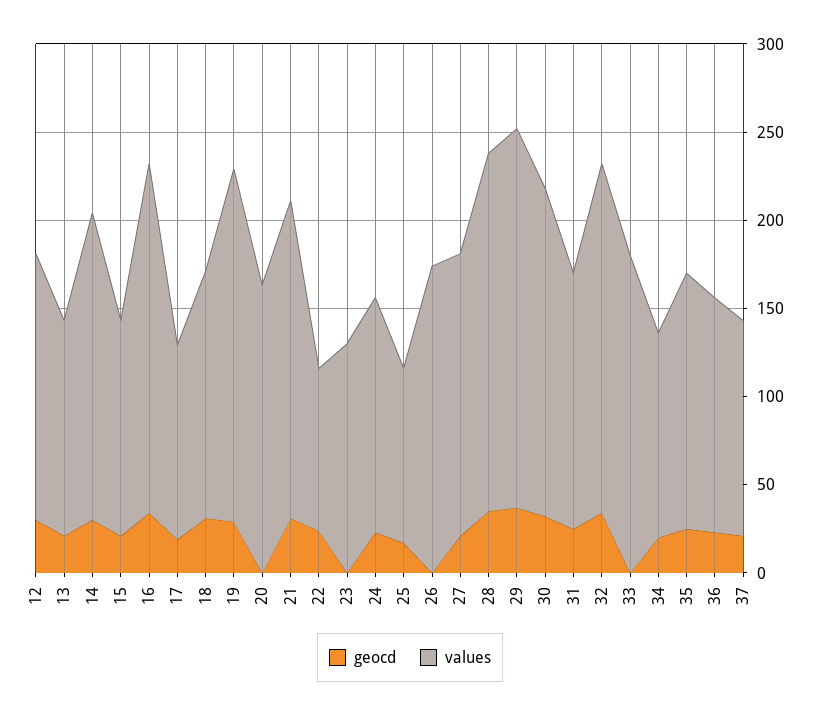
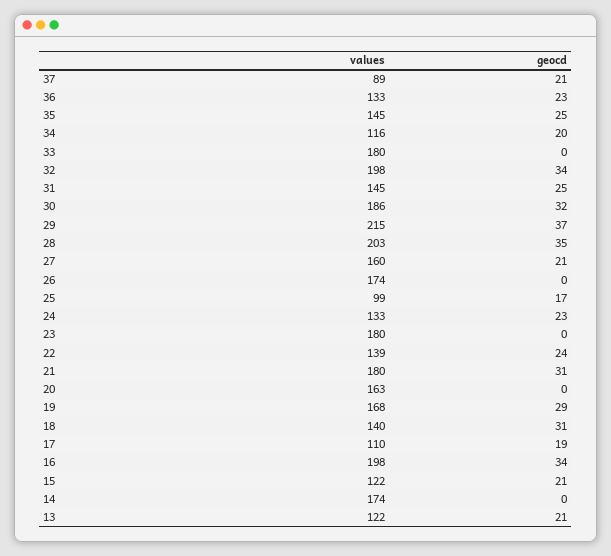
geocd, 12: 30 -> none
values, 12: 150 -> none
geocd, 14: 30 -> 0
values, 19: 200 -> 168
values, 22: 90 -> 139
values, 23: 130 -> 180
values, 37: 120 -> 89

